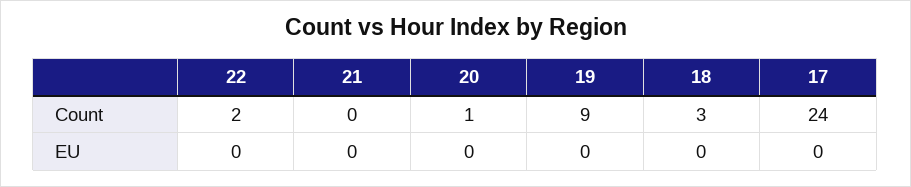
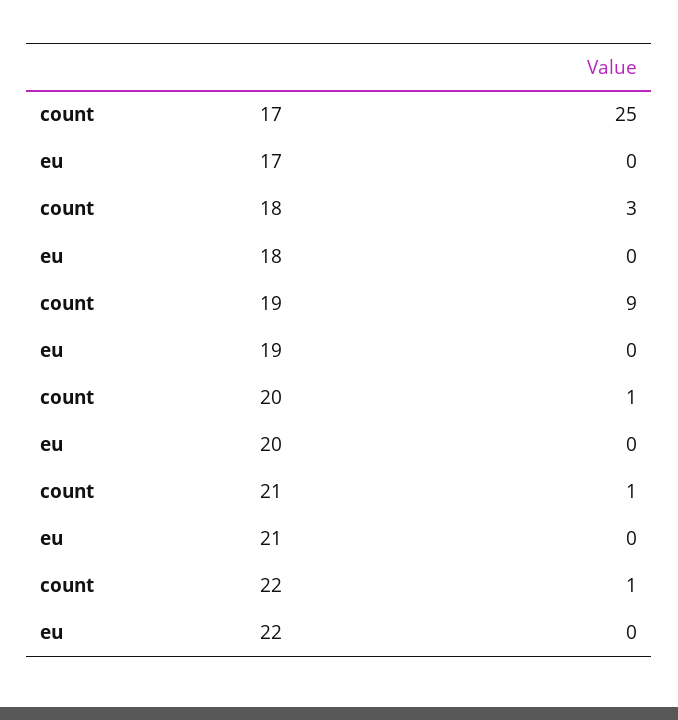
22, Count: 2 -> 1
21, Count: 0 -> 1
17, Count: 24 -> 25

